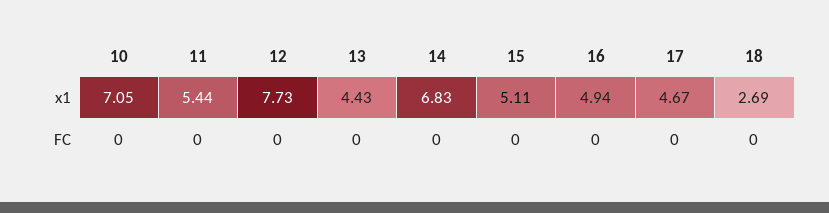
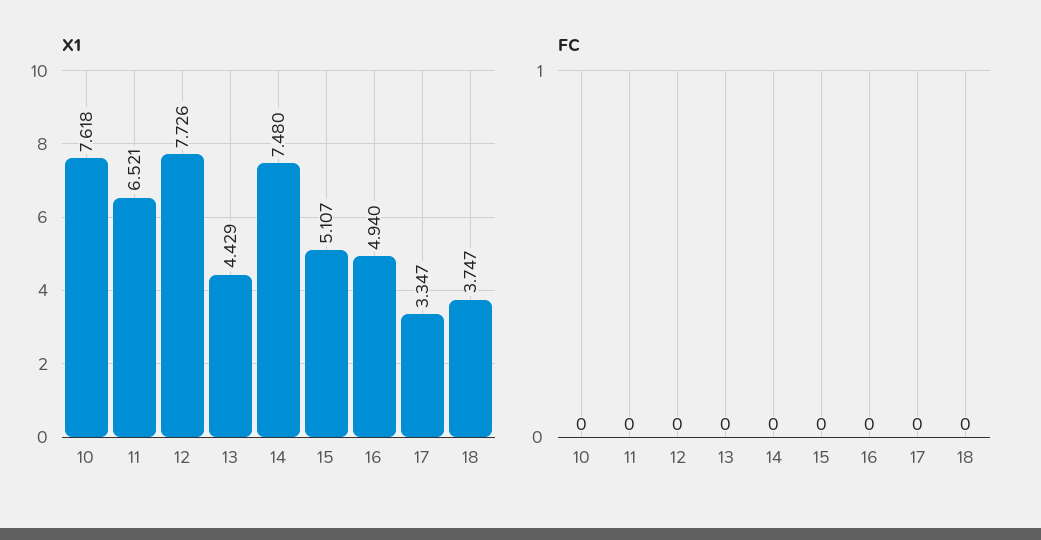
x1, 10: 7.05 -> 7.618
x1, 11: 5.44 -> 6.521
x1, 14: 6.83 -> 7.48
x1, 17: 4.67 -> 3.347
x1, 18: 2.69 -> 3.747

